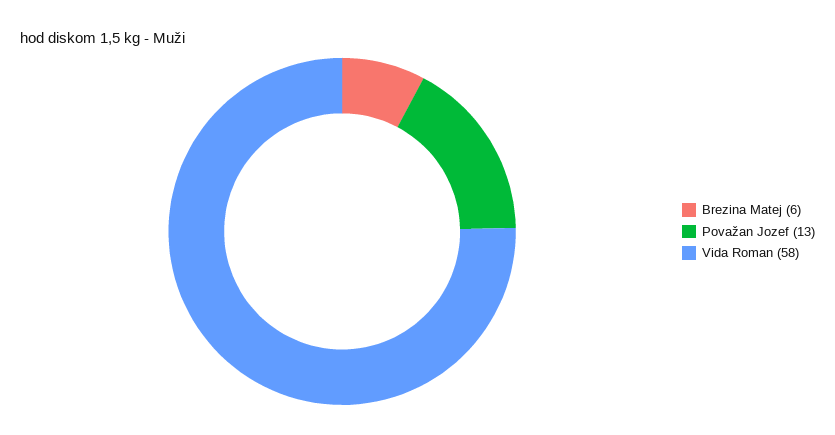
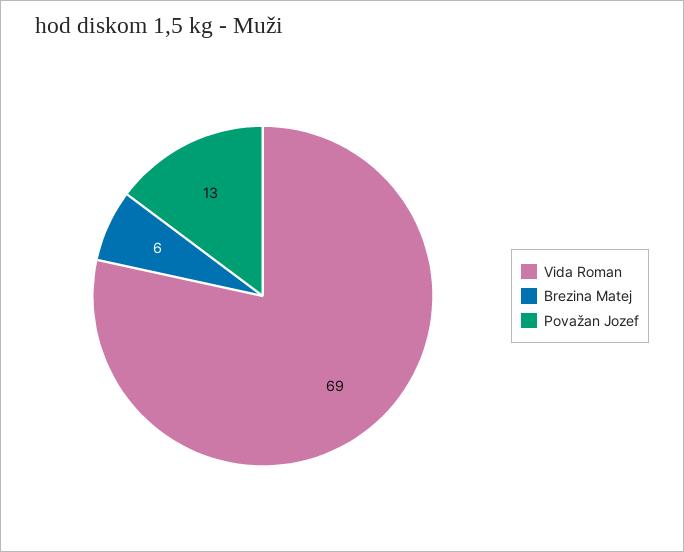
Vida Roman: 58 -> 69

